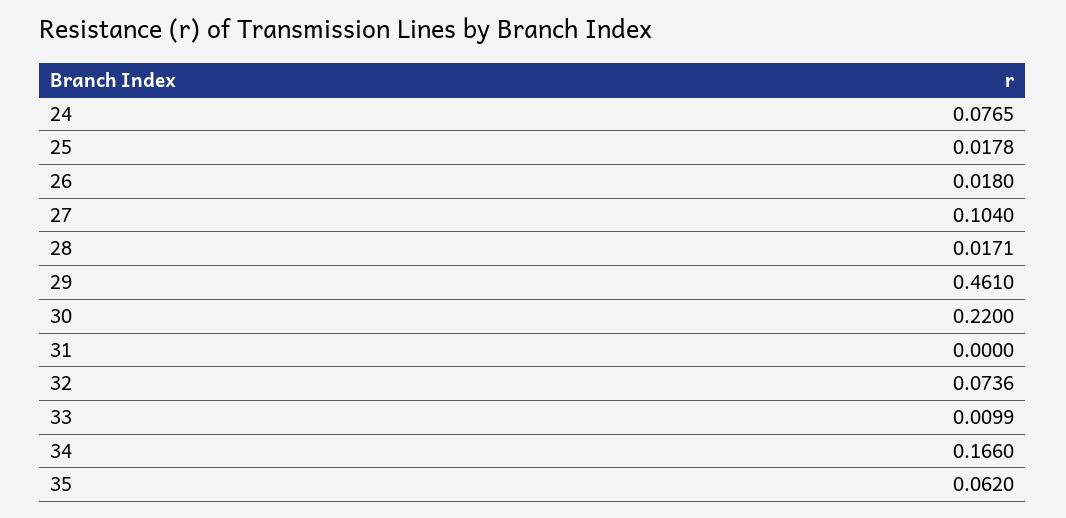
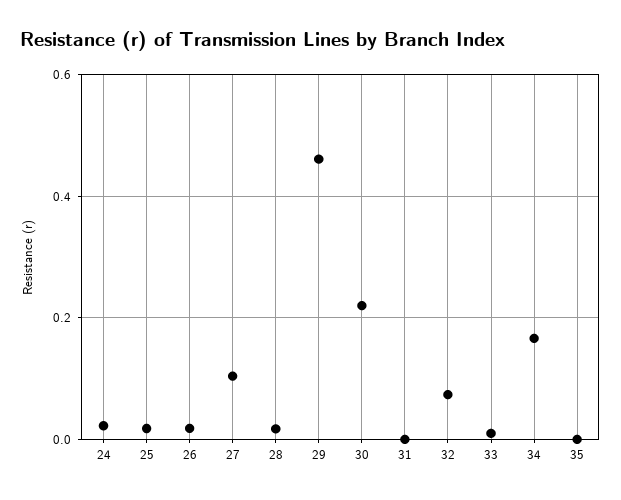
24: 0.0765 -> 0.02
35: 0.062 -> 0

